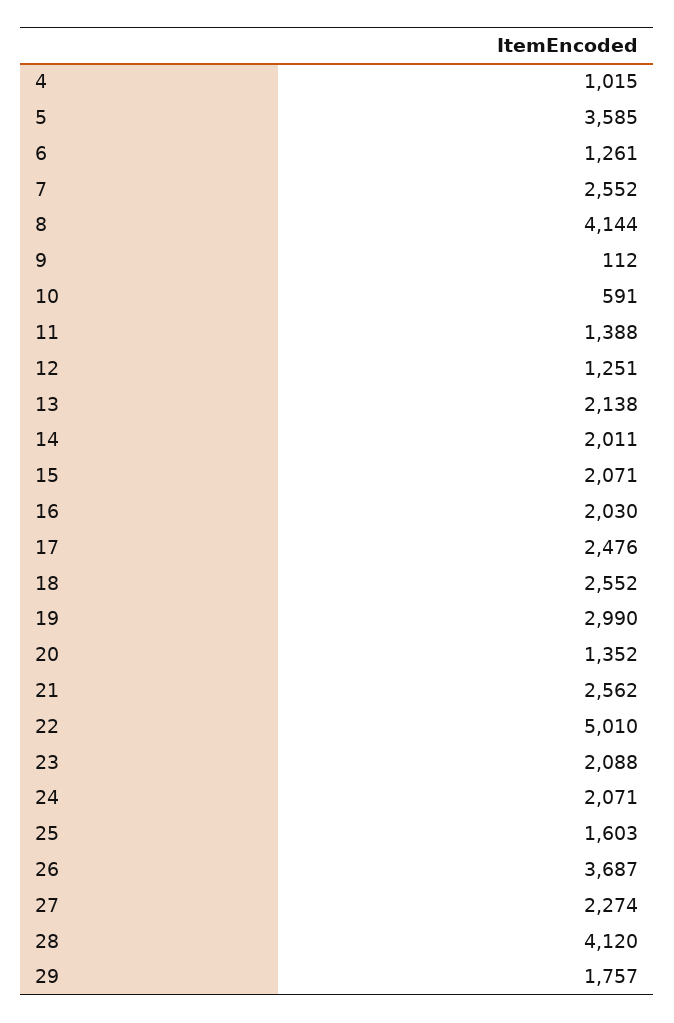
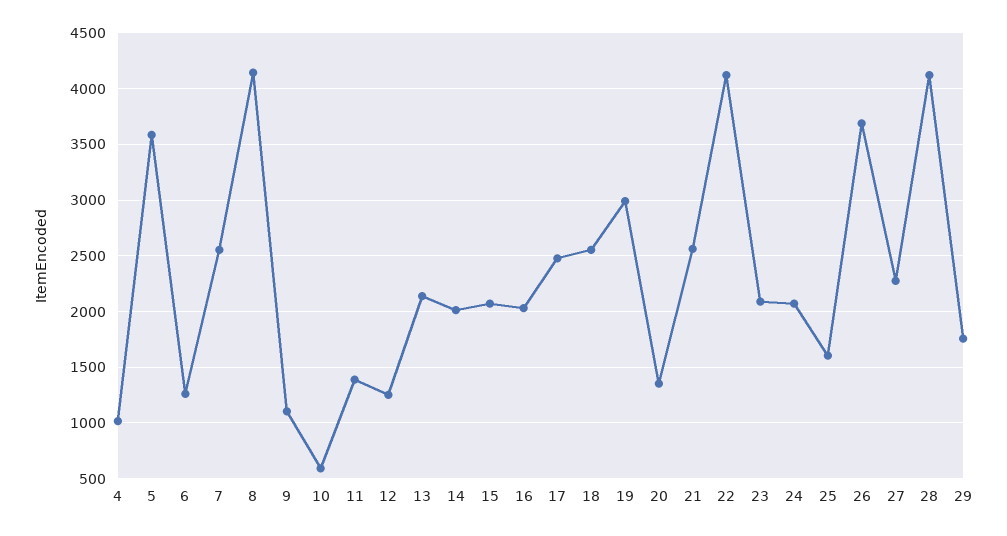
9: 112 -> 1100
22: 5010 -> 4100

